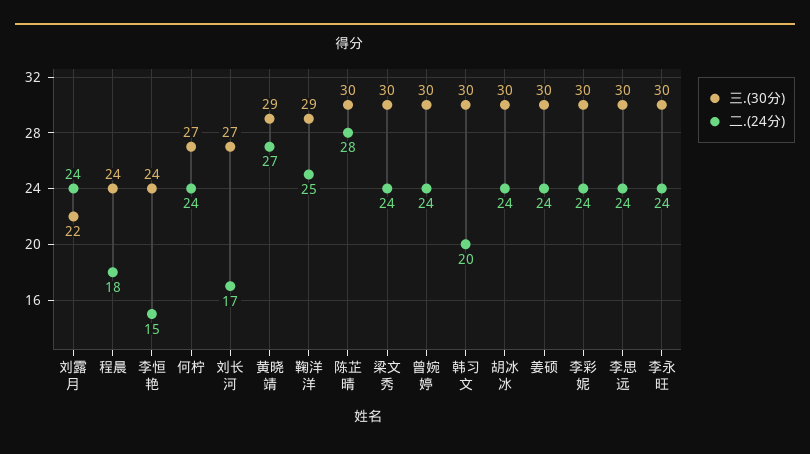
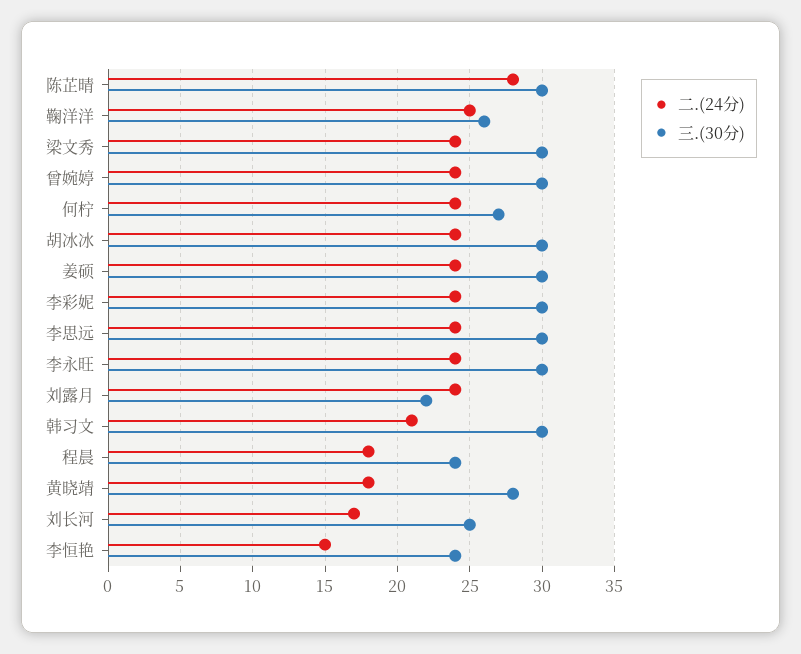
三.(30分), 刘长河: 27 -> 25
三.(30分), 黄晓靖: 29 -> 28
二.(24分), 黄晓靖: 27 -> 18
三.(30分), 鞠洋洋: 29 -> 26
二.(24分), 韩习文: 20 -> 21

